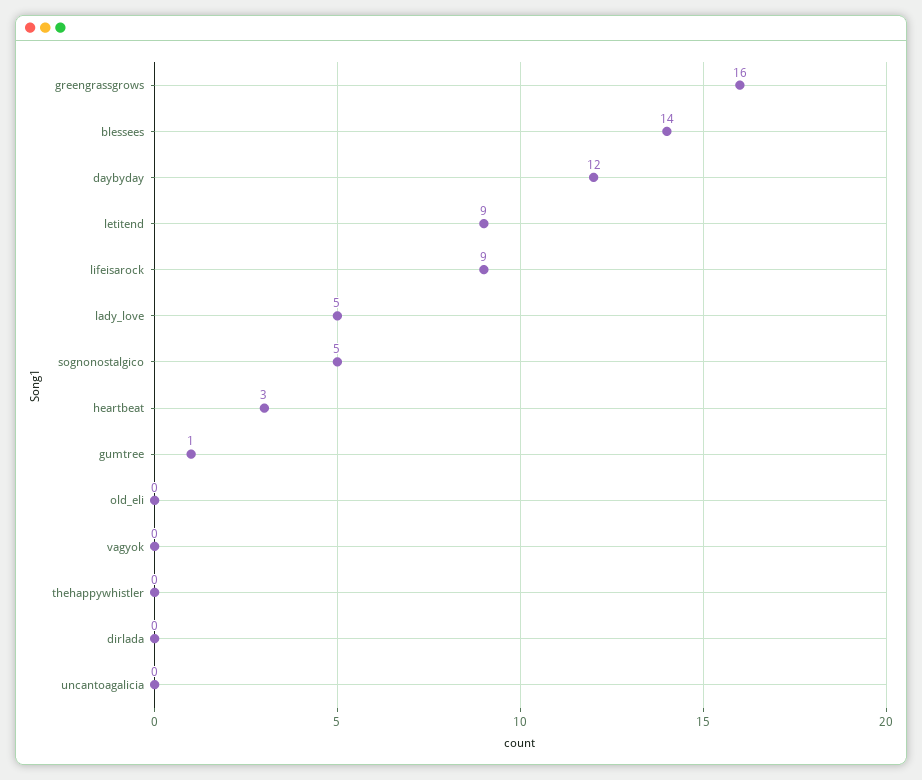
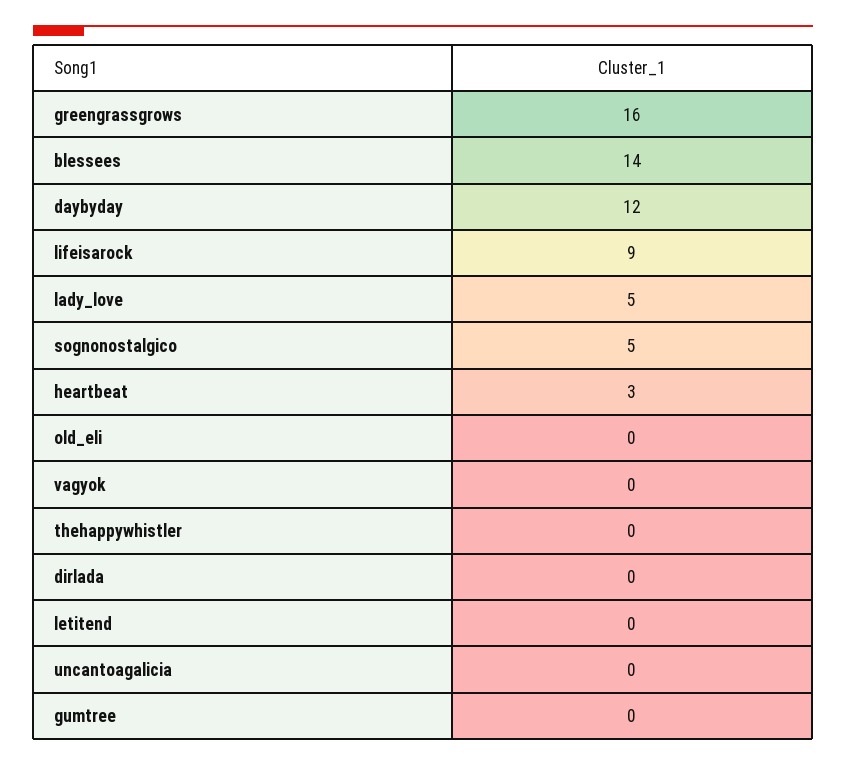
letitend: 9 -> 0
gumtree: 1 -> 0

